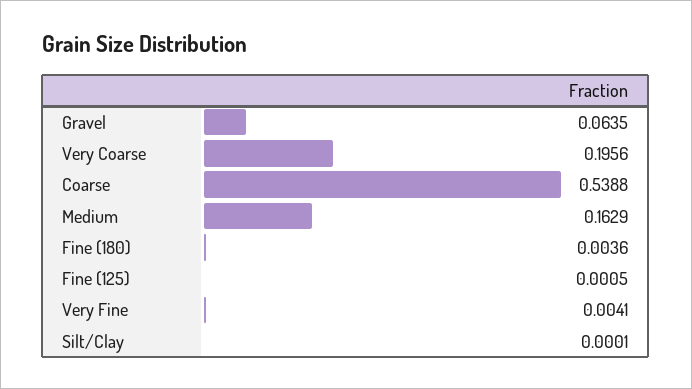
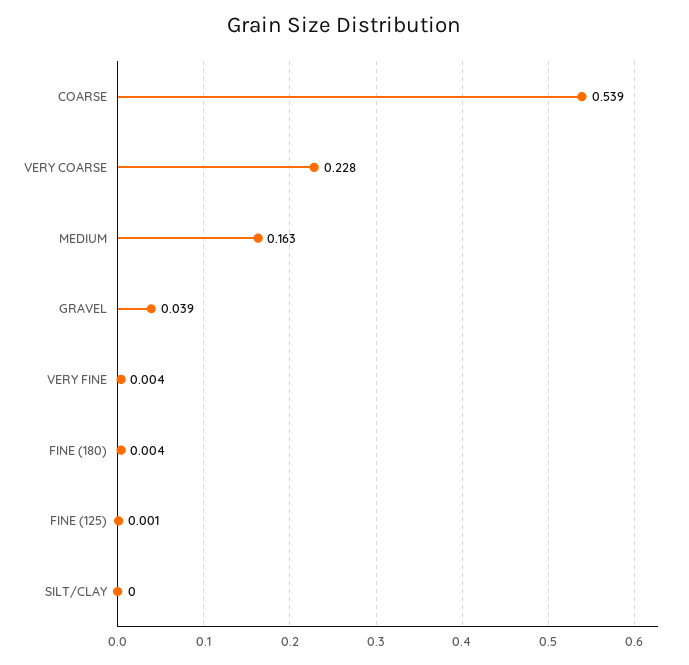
Gravel: 0.0635 -> 0.039
Very Coarse: 0.1956 -> 0.228

